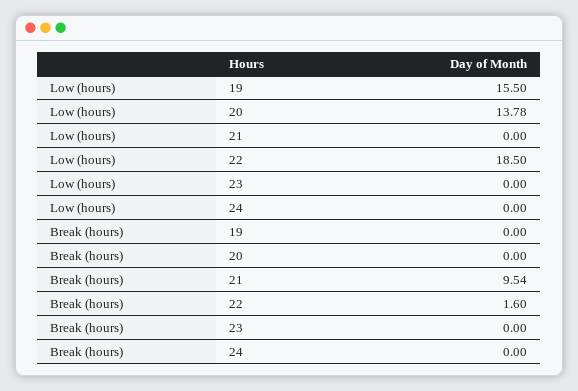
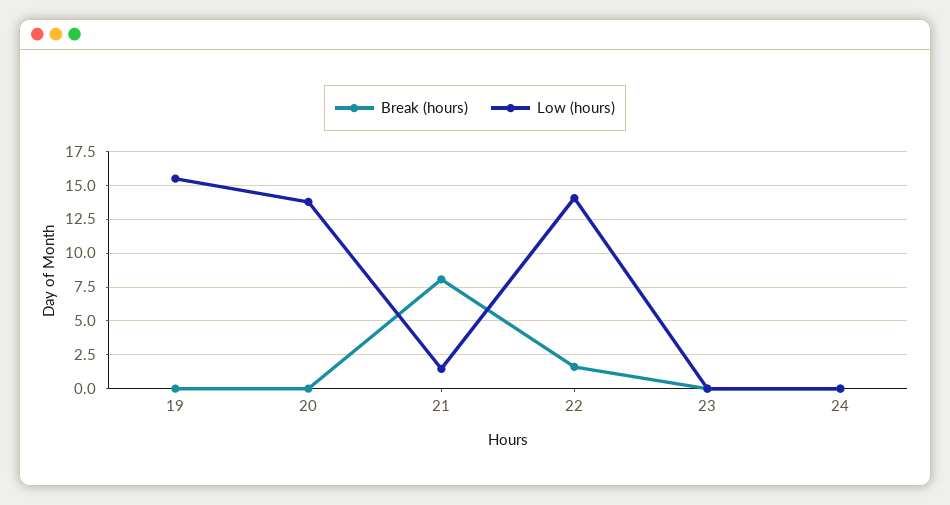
Low (hours), 21: 0 -> 1.5
Low (hours), 22: 18.5 -> 14
Break (hours), 21: 9.54 -> 8

